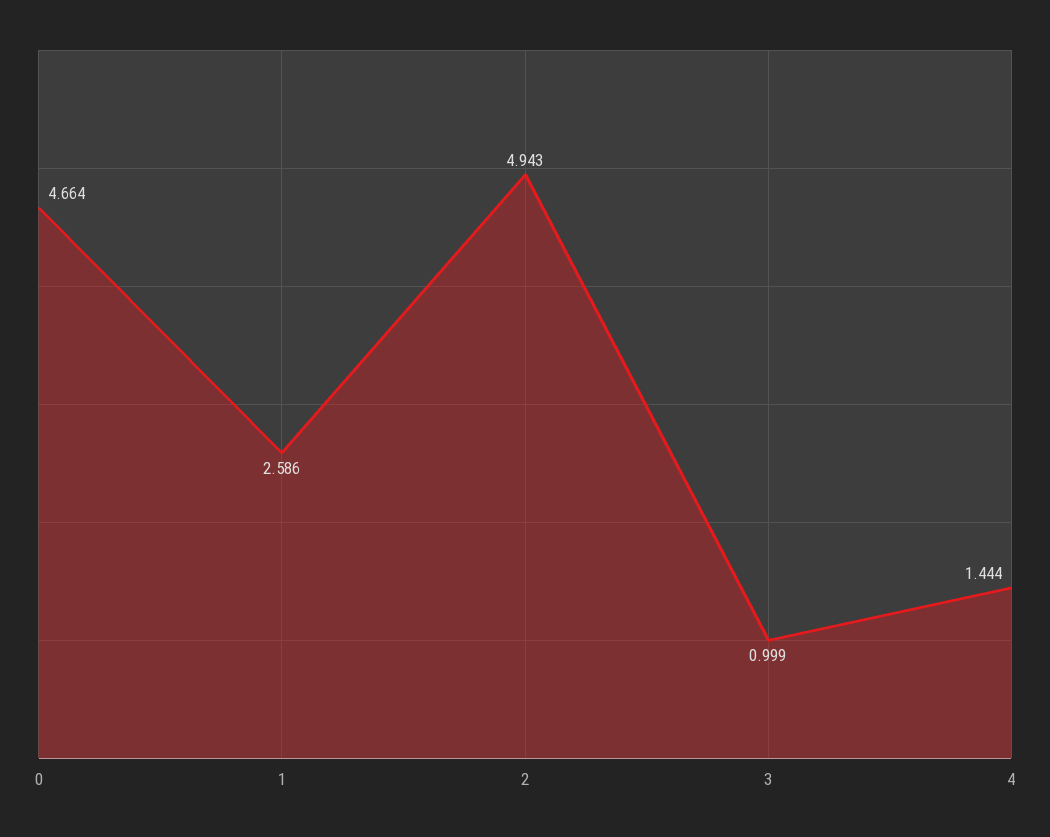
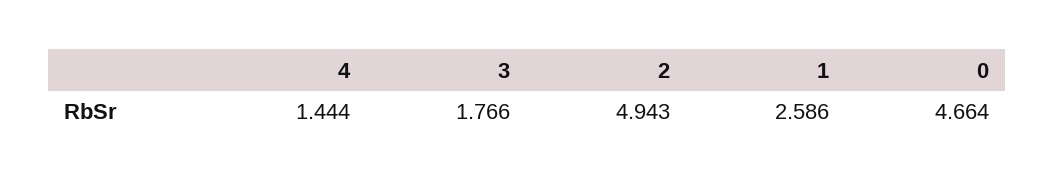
3: 0.999 -> 1.766

